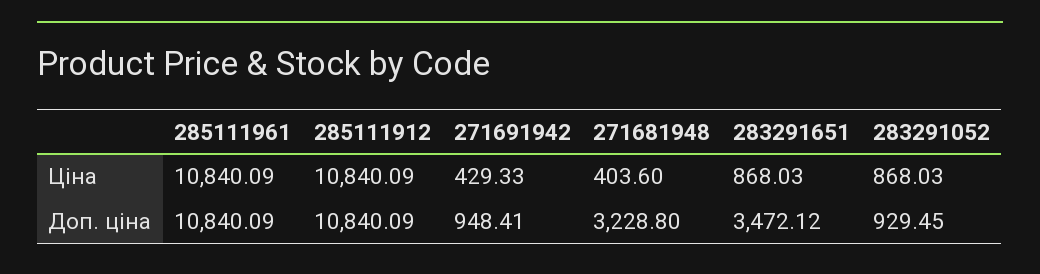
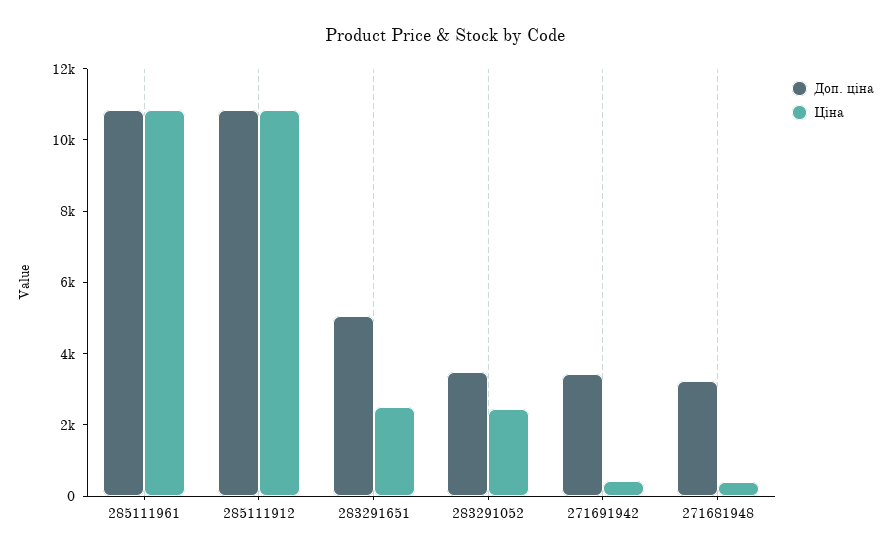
Ціна, 283291651: 868.03 -> 2500
Ціна, 283291052: 868.03 -> 2500
Доп. ціна, 271691942: 948.41 -> 3500
Доп. ціна, 283291651: 3472.12 -> 5000
Доп. ціна, 283291052: 929.45 -> 3500

